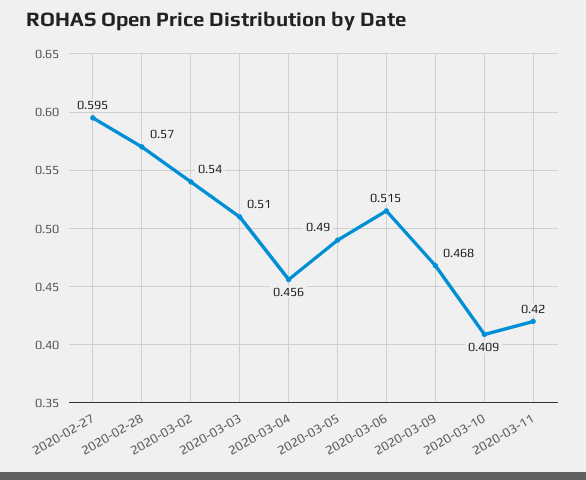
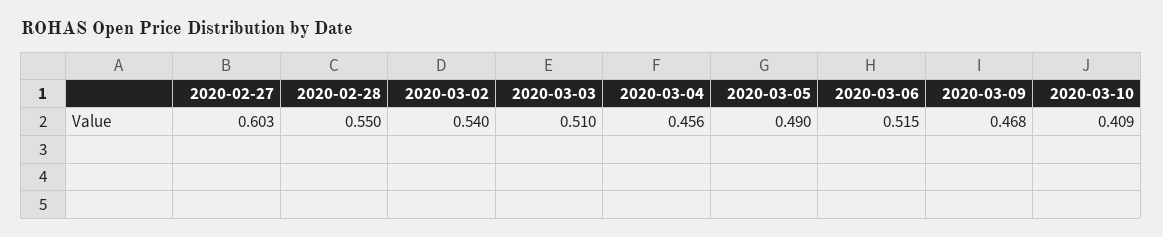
2020-02-27: 0.595 -> 0.603
2020-02-28: 0.57 -> 0.55
2020-03-11: 0.42 -> none

